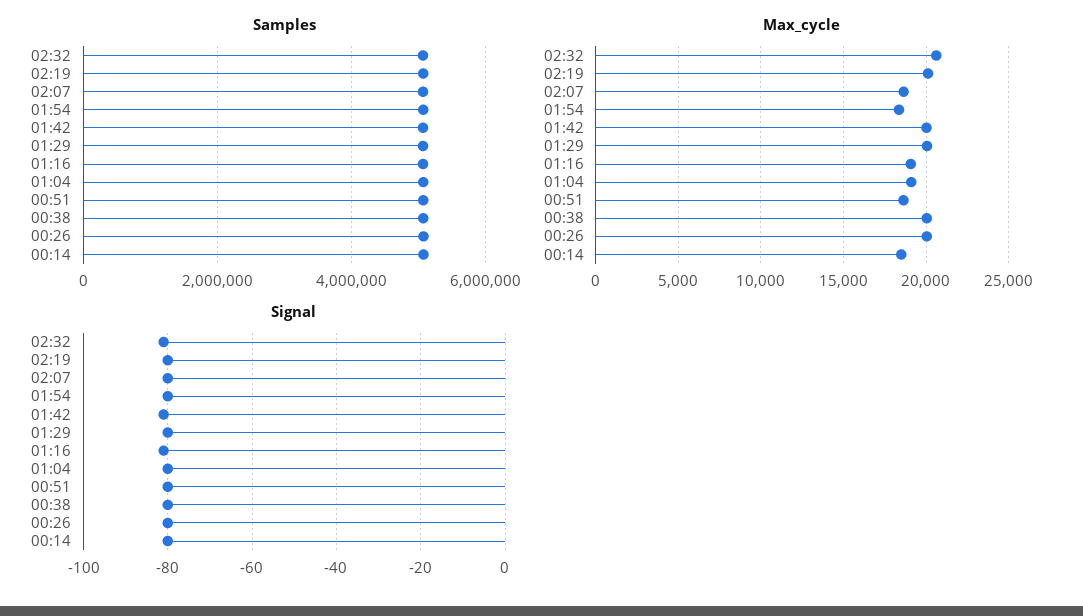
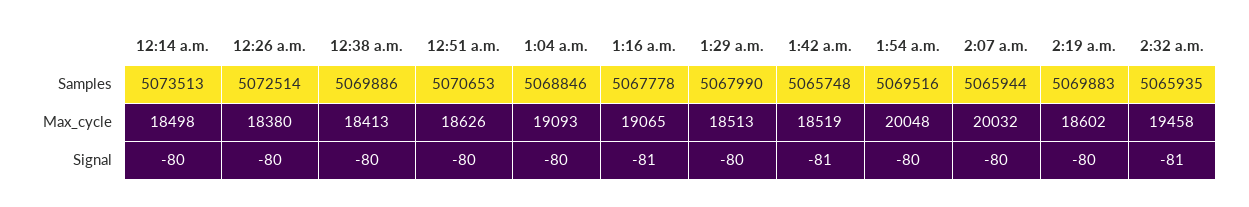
Max_cycle, 02:32: 20500 -> 19458
Max_cycle, 02:19: 20000 -> 18602
Max_cycle, 02:07: 18500 -> 20032
Max_cycle, 01:54: 18500 -> 20048
Max_cycle, 01:42: 20000 -> 18519
Max_cycle, 01:29: 20000 -> 18513
Max_cycle, 00:38: 20000 -> 18413
Max_cycle, 00:26: 20000 -> 18380

